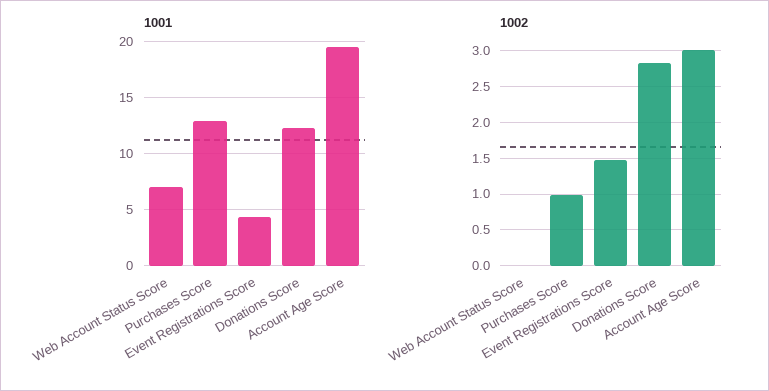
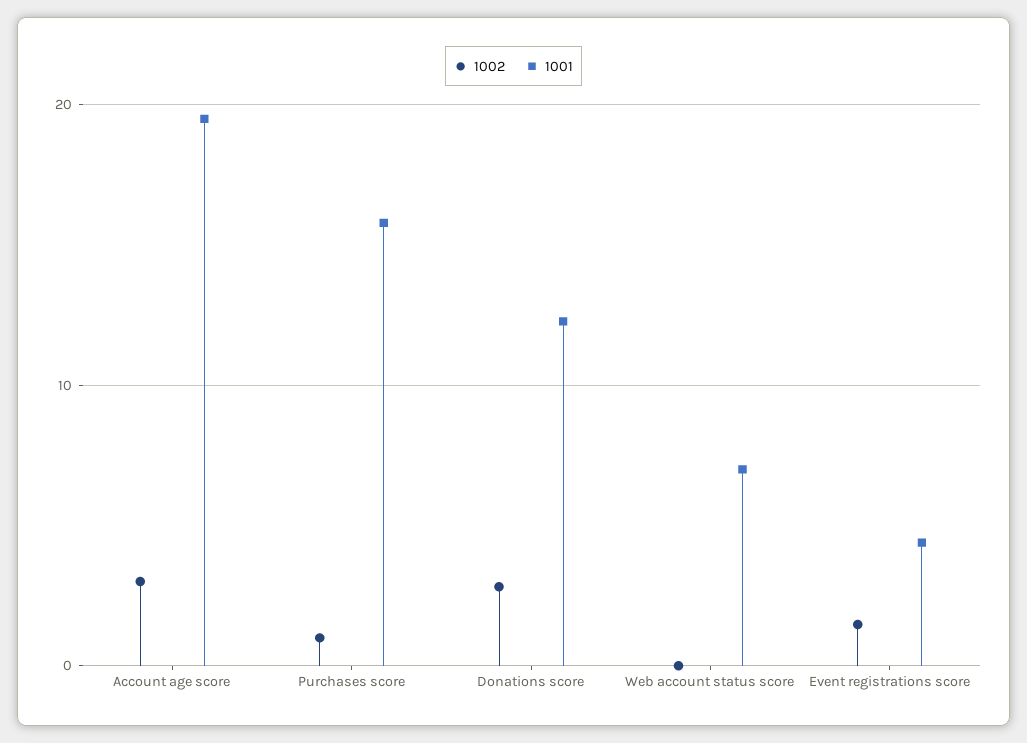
1001, Purchases Score: 13 -> 16

